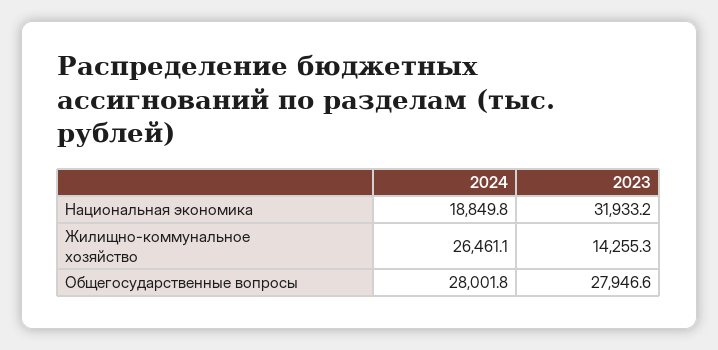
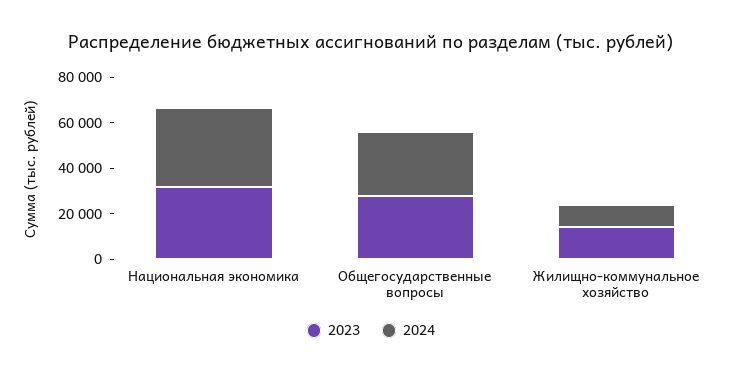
2024, Национальная экономика: 18849.8 -> 35000
2024, Жилищно-коммунальное хозяйство: 26461.1 -> 10000

